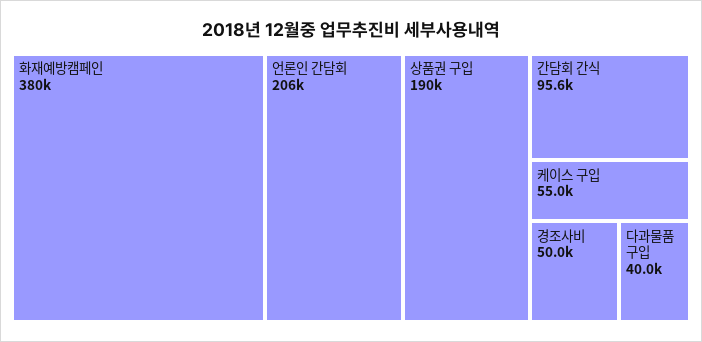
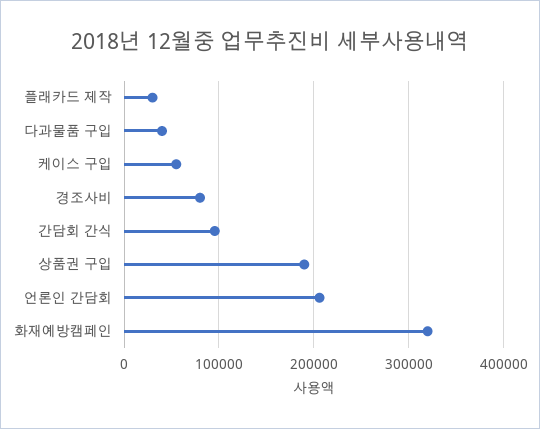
화재예방캠페인: 380000 -> 320000
경조사비: 50000 -> 80000
플래카드 제작: none -> 30000

